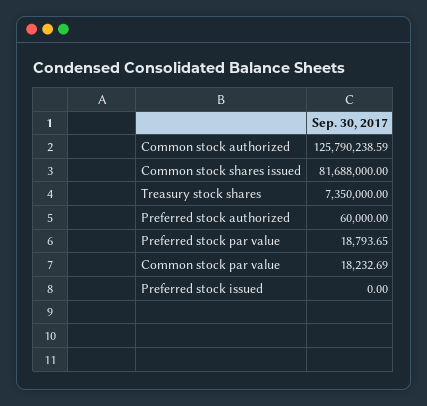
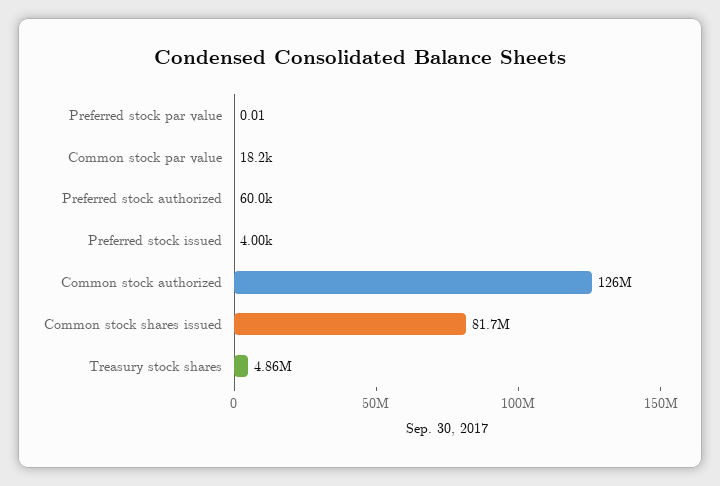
Treasury stock shares: 7350000 -> 4860000
Preferred stock par value: 18793.65 -> 0.01
Preferred stock issued: 0 -> 4000

